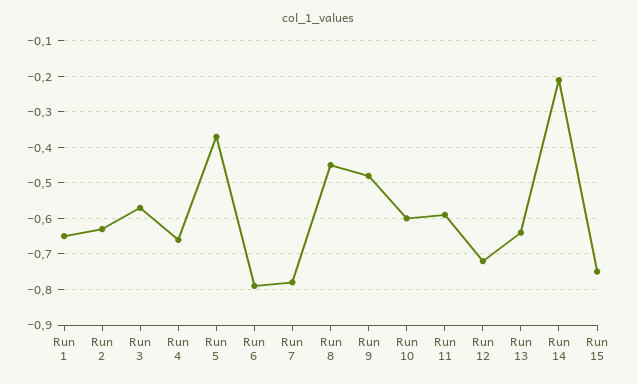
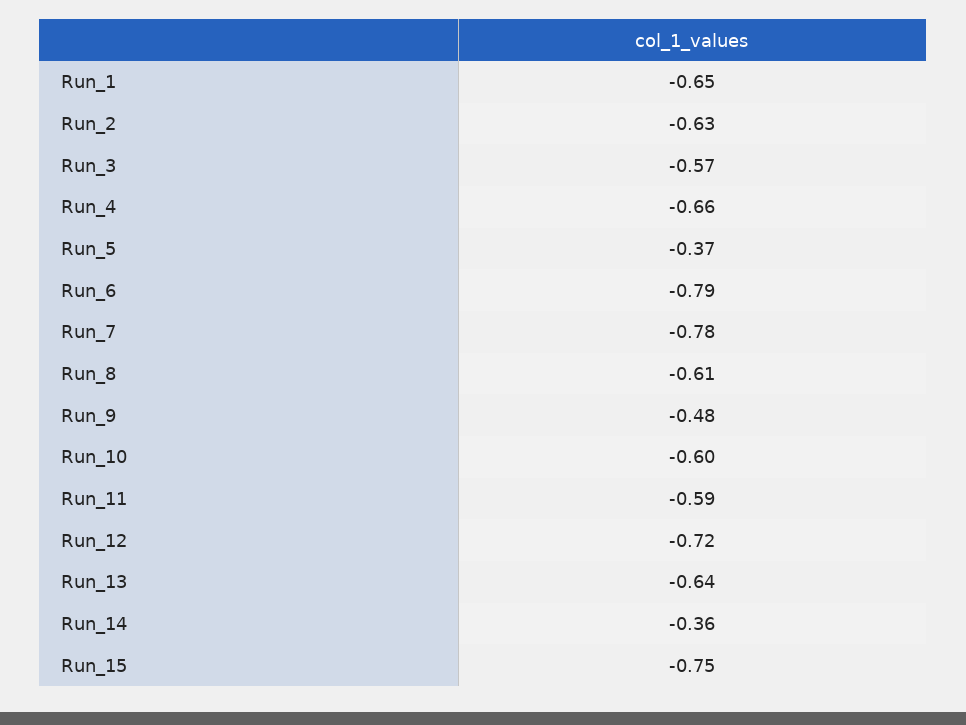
Run 8: -0.45 -> -0.61
Run 14: -0.2 -> -0.36

